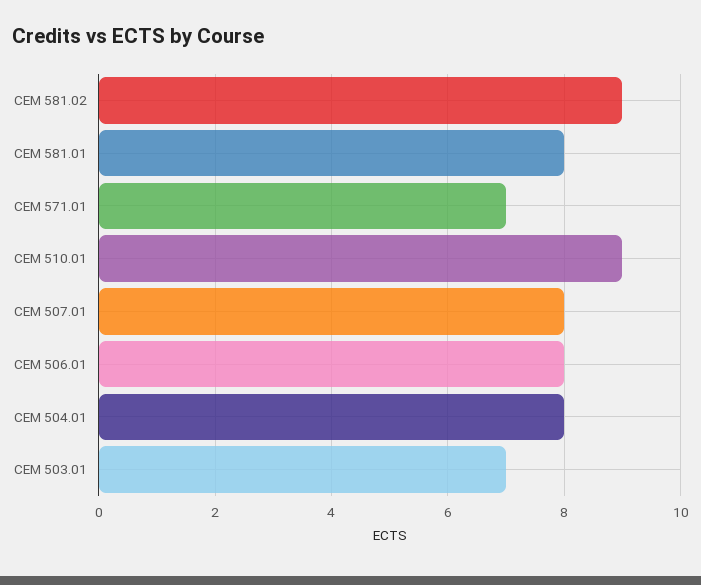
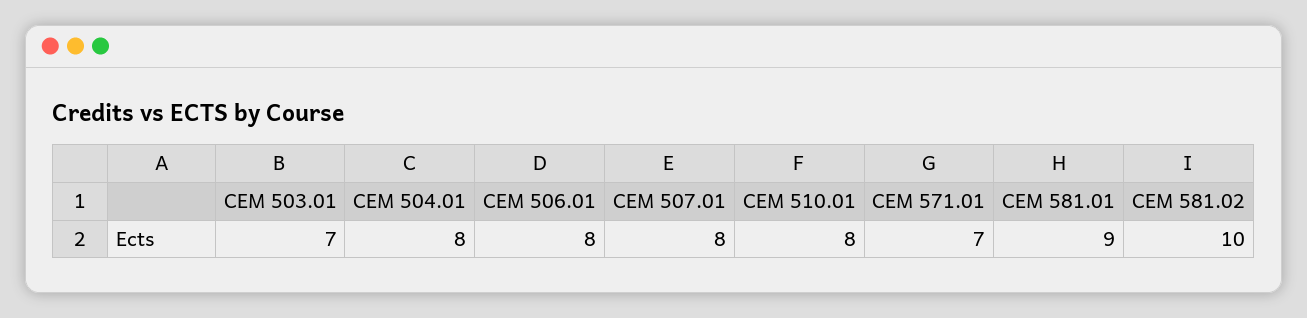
CEM 581.02: 9 -> 10
CEM 581.01: 8 -> 9
CEM 510.01: 9 -> 8

